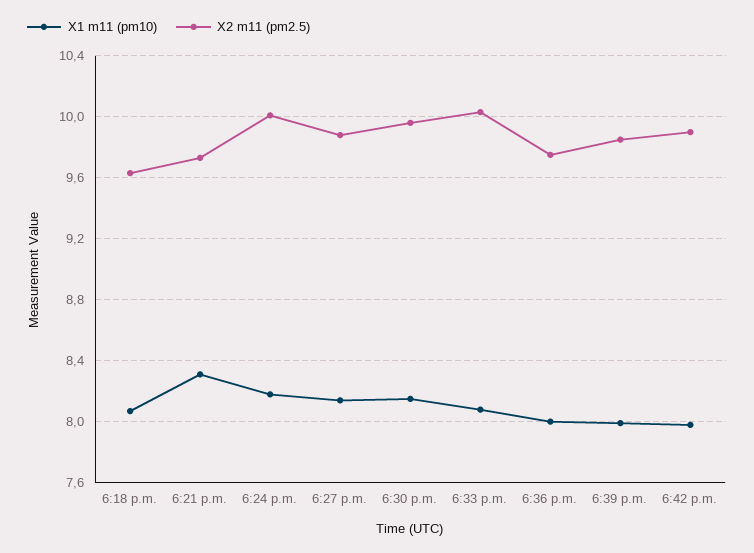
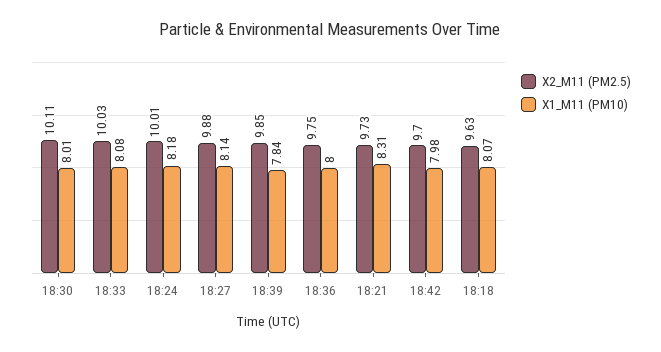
X1 m11 (pm10), 6:30 p.m.: 8.15 -> 8.01
X2 m11 (pm2.5), 6:30 p.m.: 9.95 -> 10.11
X1 m11 (pm10), 6:39 p.m.: 8 -> 7.84
X2 m11 (pm2.5), 6:42 p.m.: 9.9 -> 9.7

